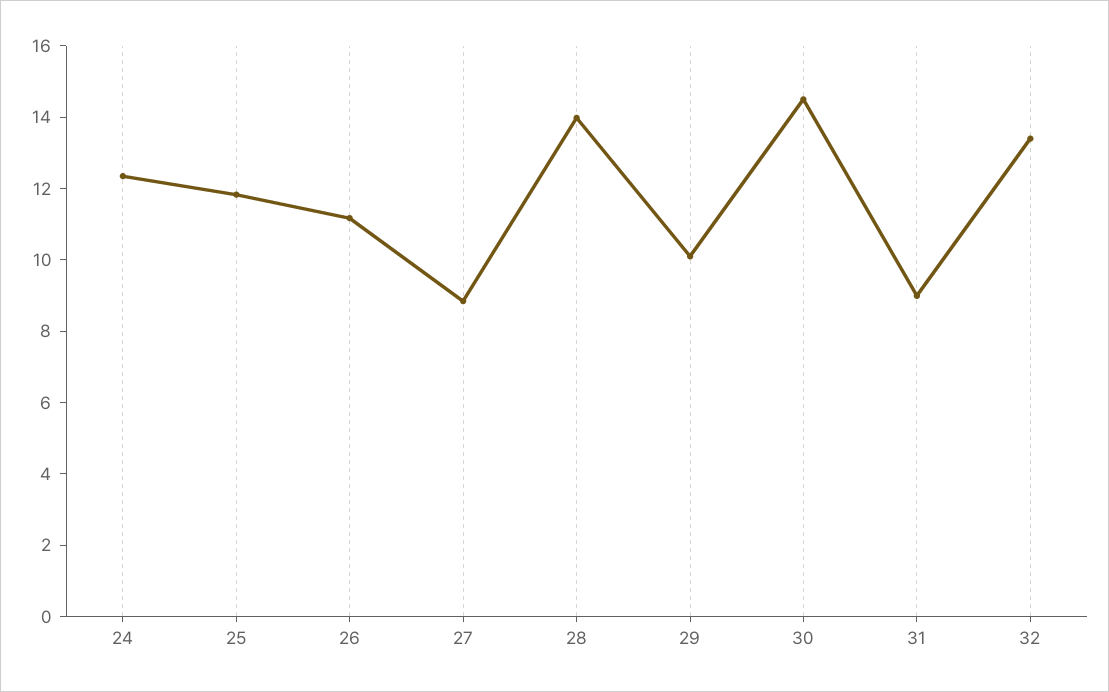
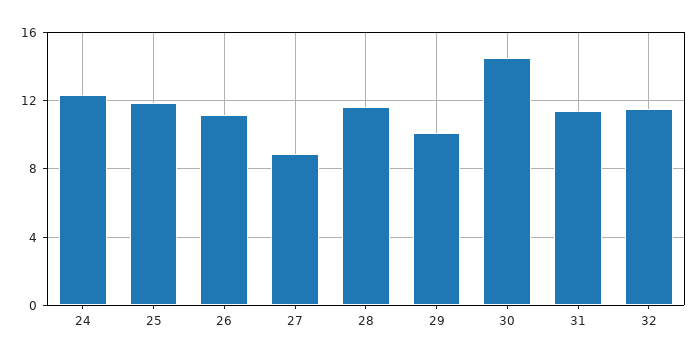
28: 14 -> 11.5
31: 9 -> 11.5
32: 13.5 -> 11.5

